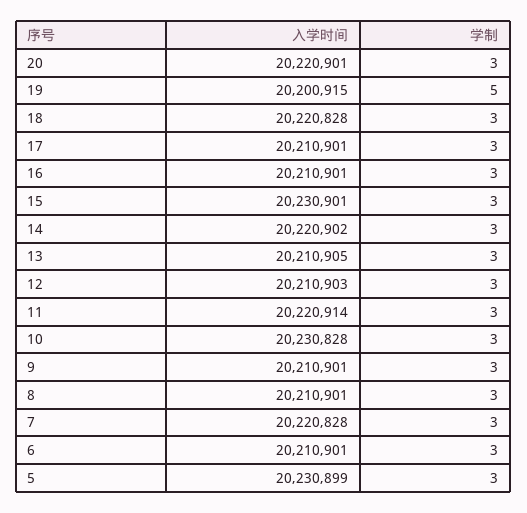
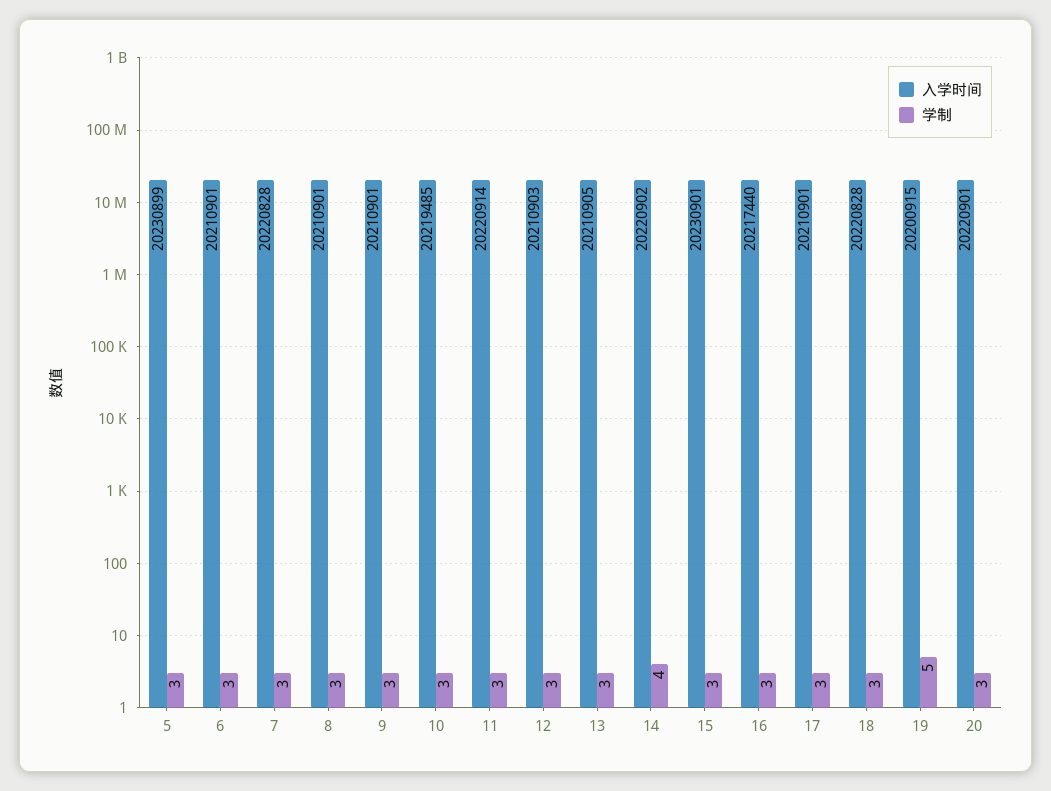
入学时间, 16: 20210901 -> 20217440
学制, 14: 3 -> 4
入学时间, 10: 20230828 -> 20219485

